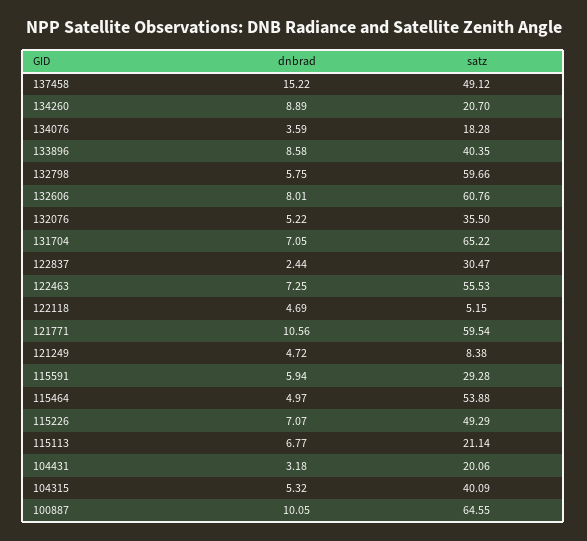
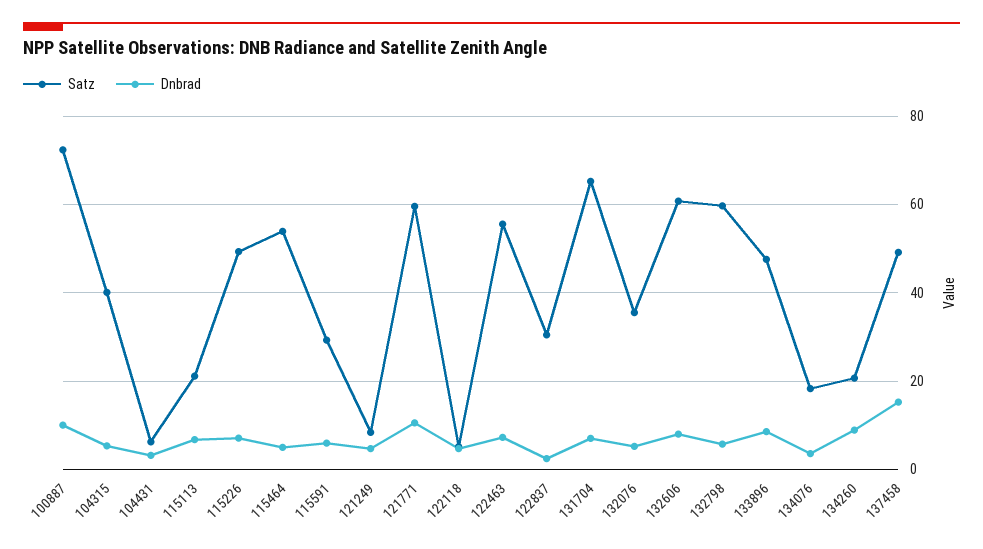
satz, 133896: 40.35 -> 48
satz, 104431: 20.06 -> 6
satz, 100887: 64.55 -> 72

